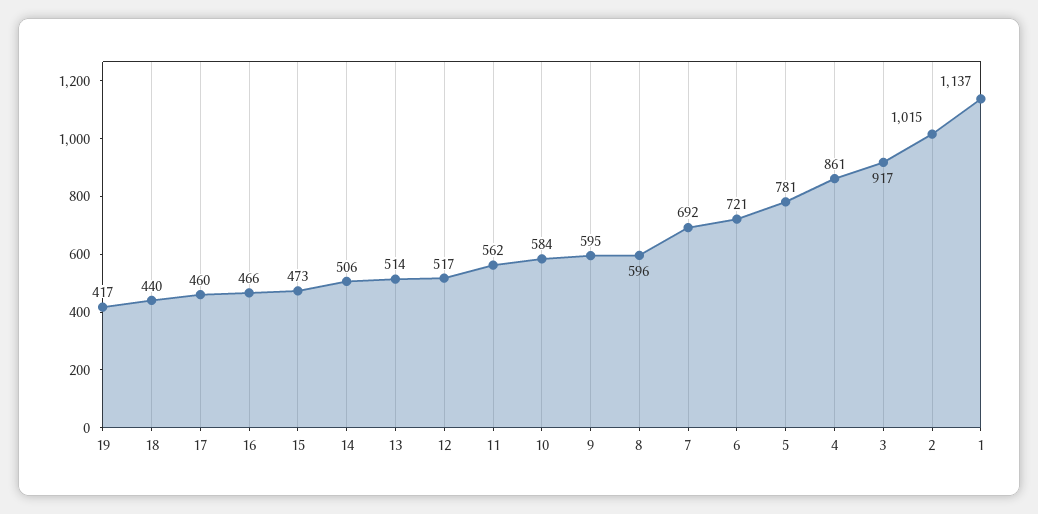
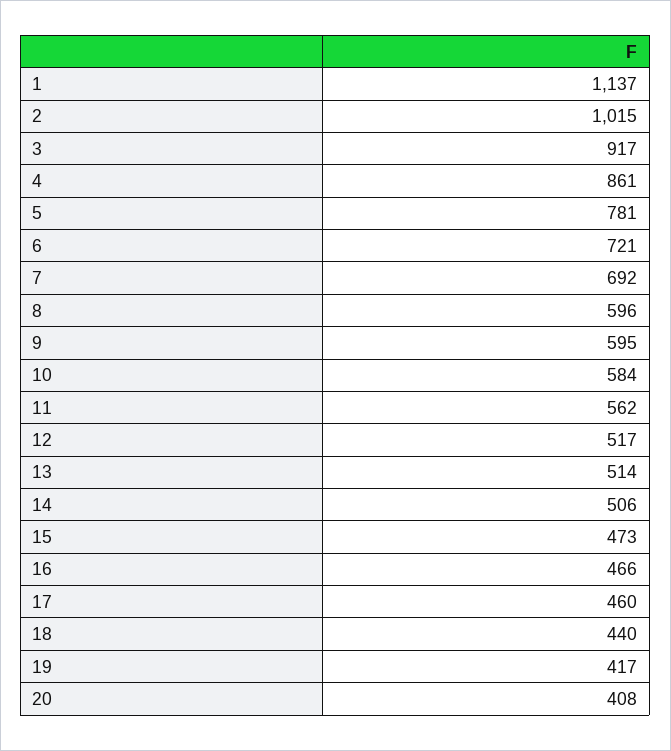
20: none -> 408

